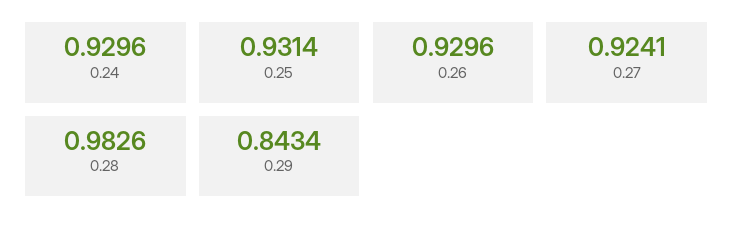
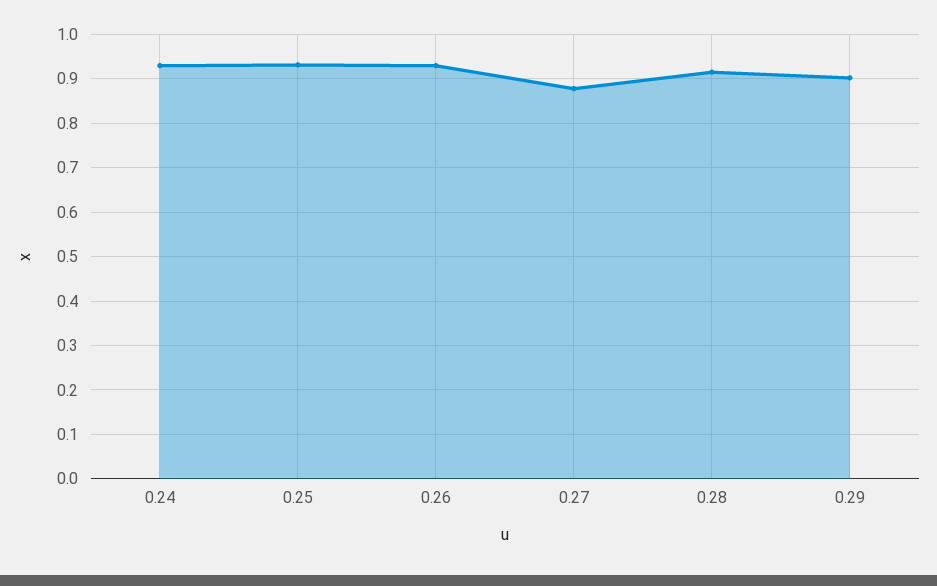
0.27: 0.9241 -> 0.88
0.28: 0.9826 -> 0.92
0.29: 0.8434 -> 0.9

